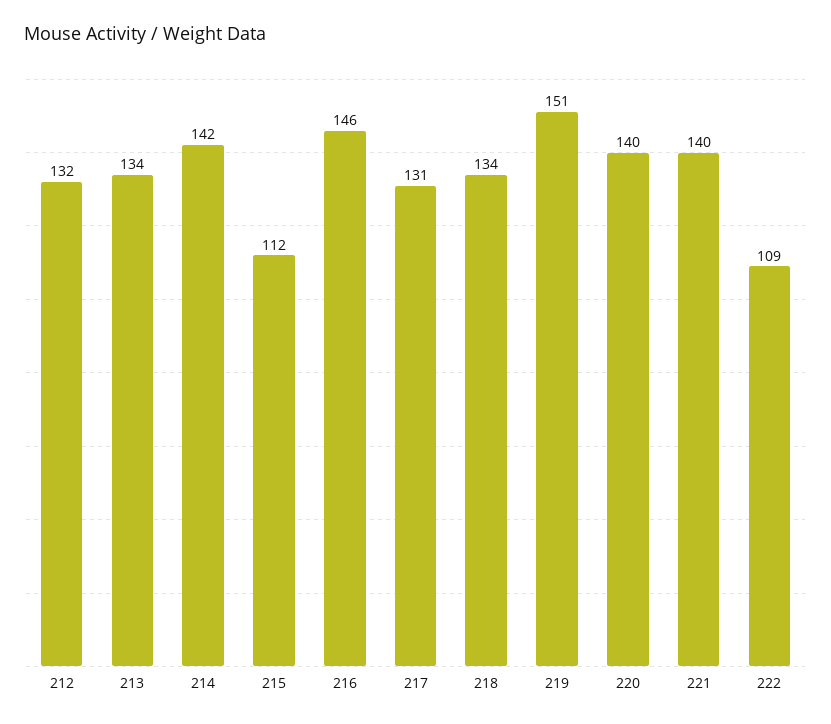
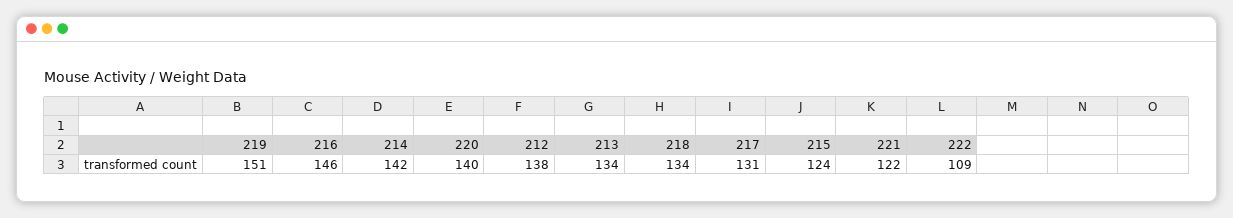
212: 132 -> 138
215: 112 -> 124
221: 140 -> 122

